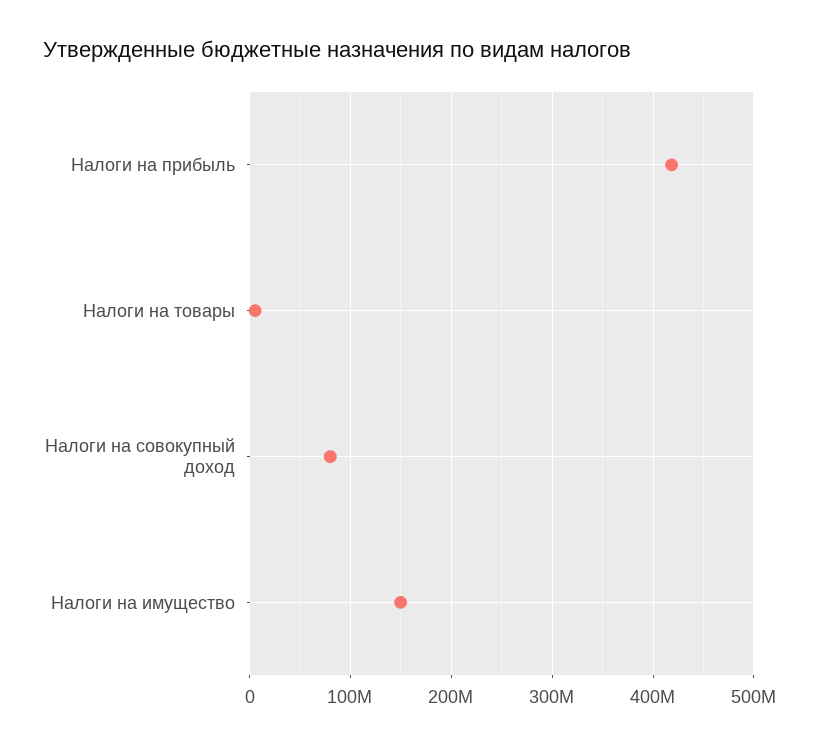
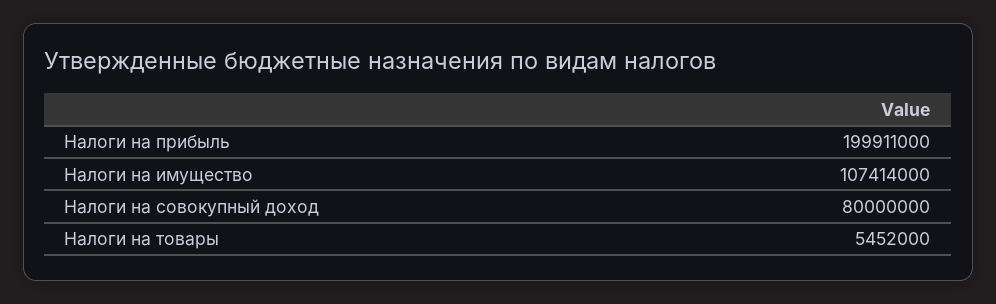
Налоги на прибыль: 420000000 -> 199911000
Налоги на имущество: 150000000 -> 107414000

